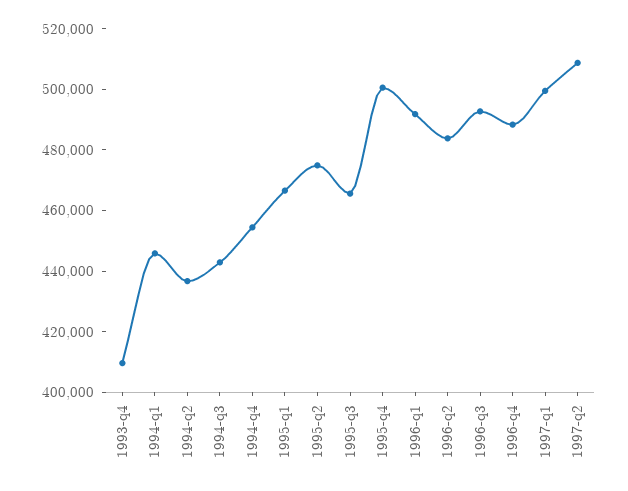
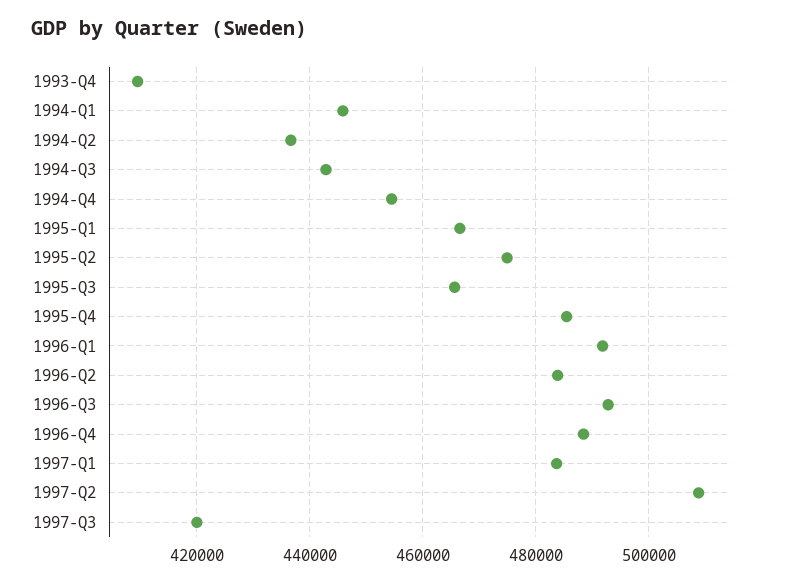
1995-q4: 500000 -> 486000
1997-q1: 500000 -> 484000
1997-Q3: none -> 420000

